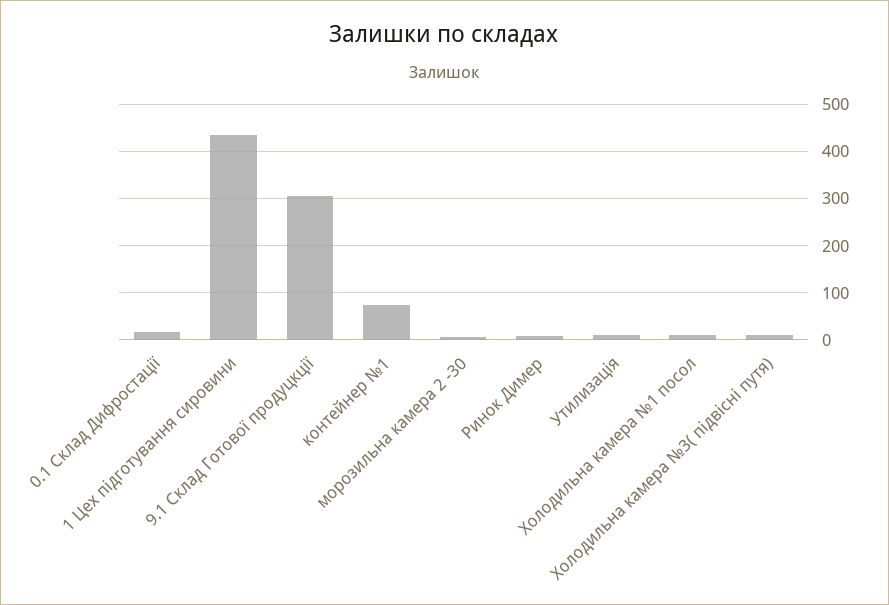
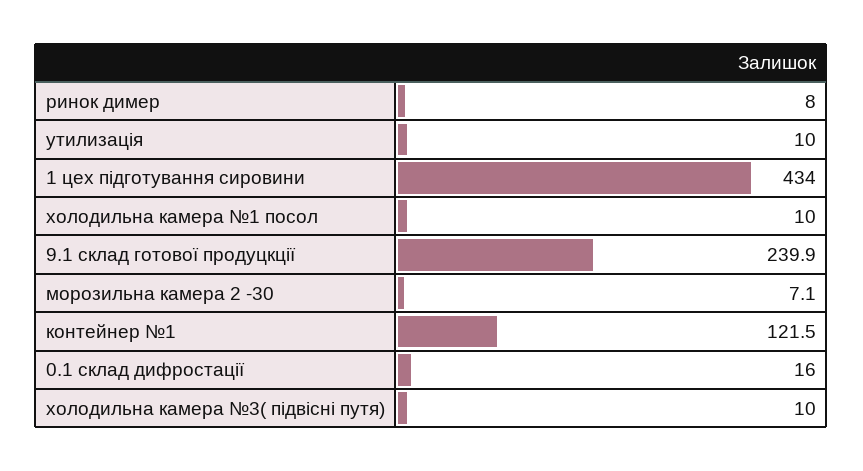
9.1 Склад Готової продуцкції: 300 -> 239.9
контейнер №1: 80 -> 121.5

